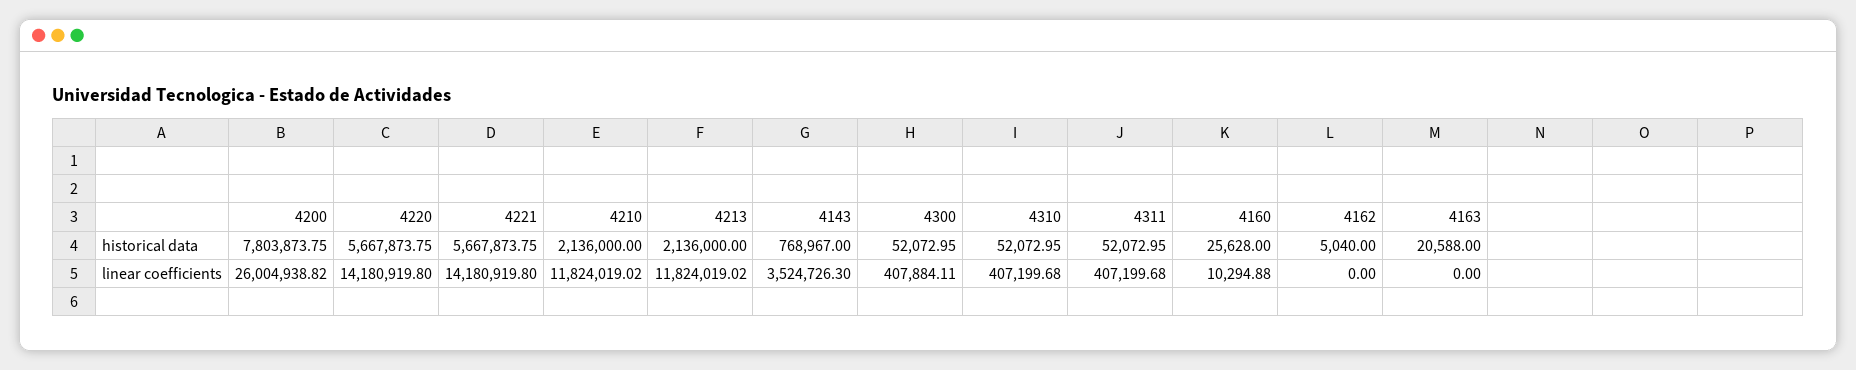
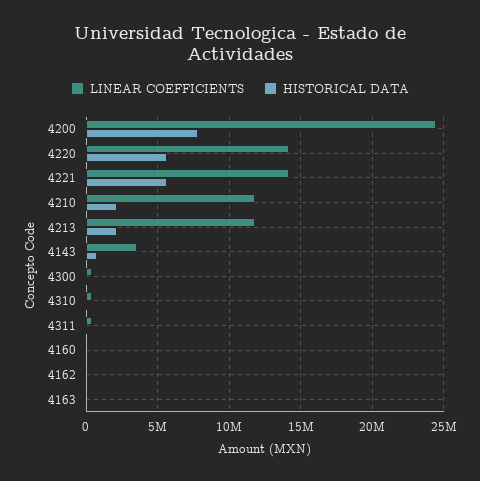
linear coefficients, 4200: 26004938.82 -> 24500000

